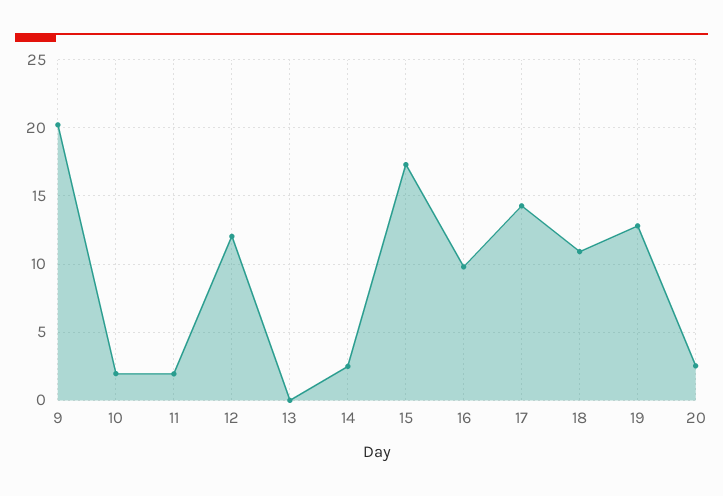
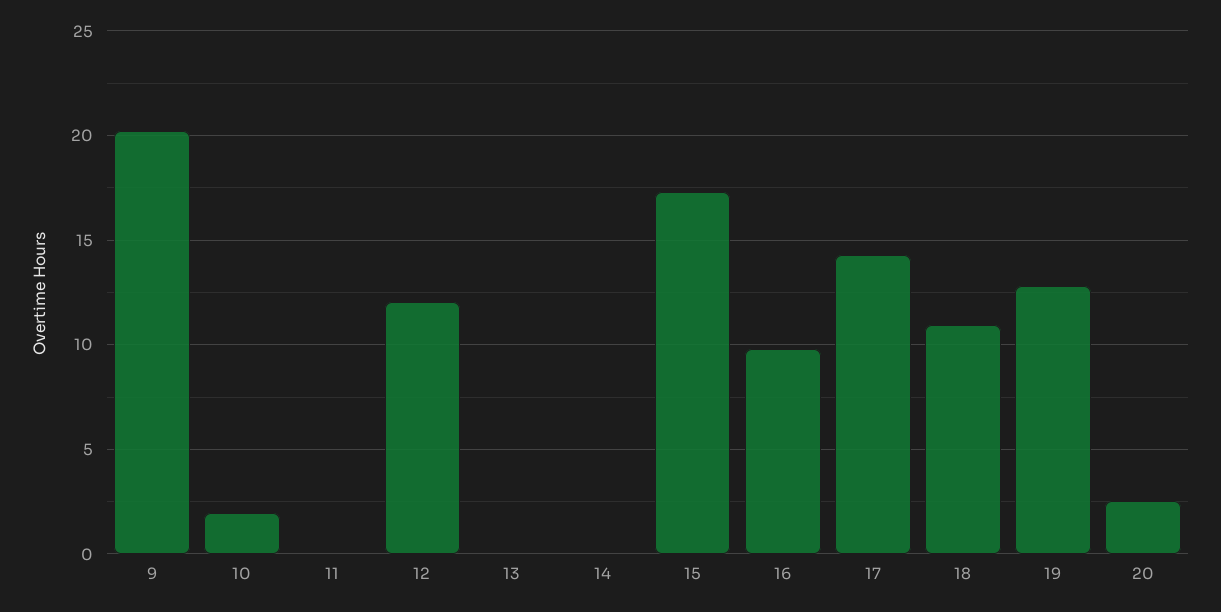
11: 2 -> 0
14: 2.5 -> 0

